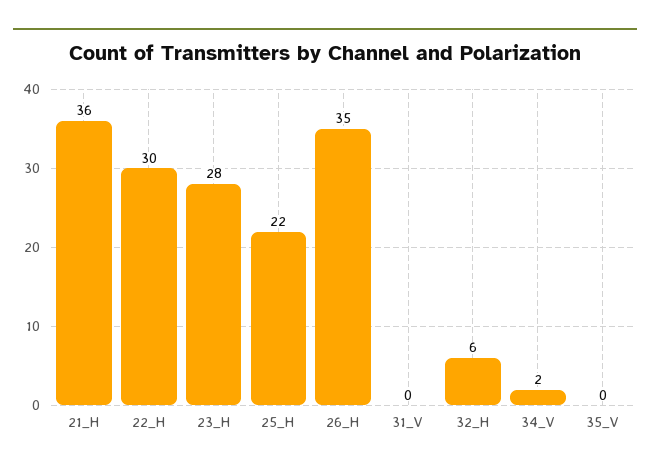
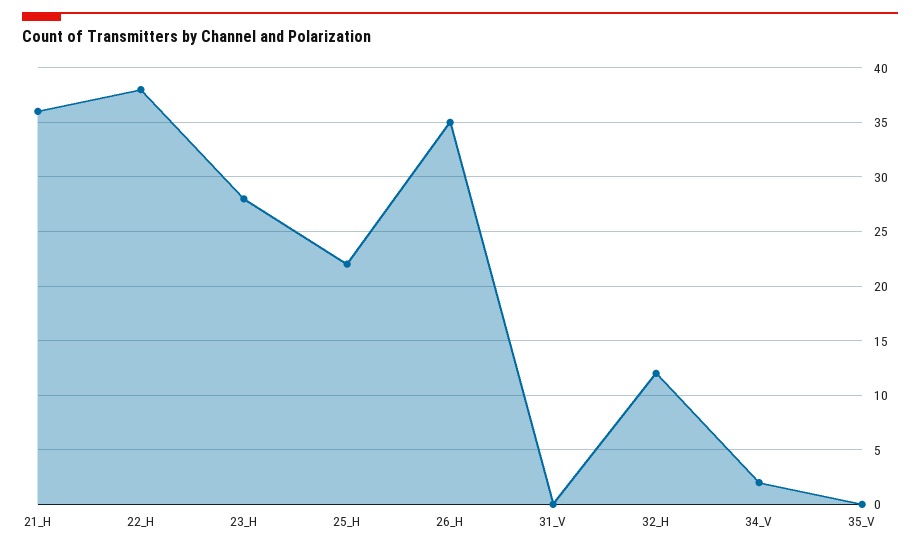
22_H: 30 -> 38
32_H: 6 -> 12

